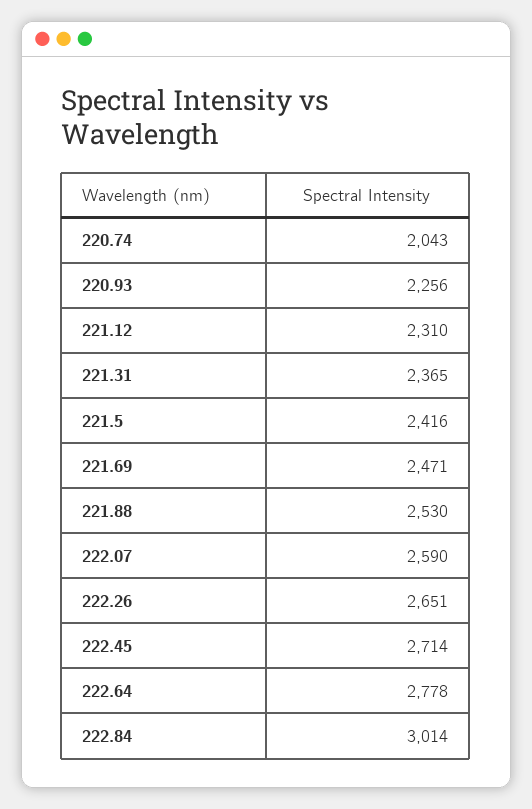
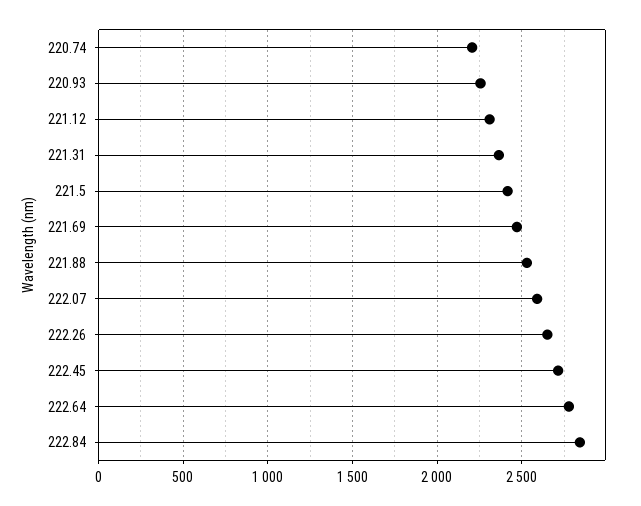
220.74: 2043 -> 2200
222.84: 3014 -> 2850

